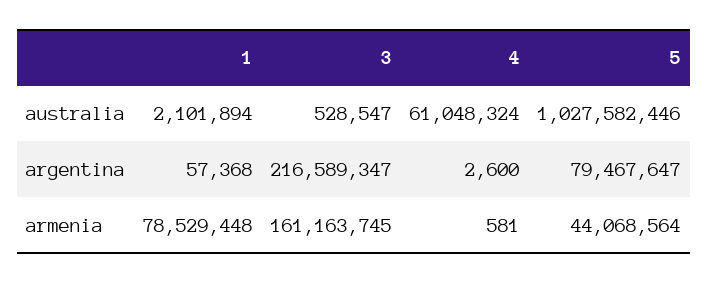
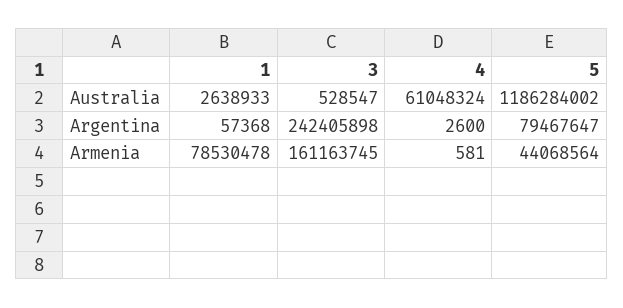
1, australia: 2101894 -> 2638933
5, australia: 1027582446 -> 1186284002
3, argentina: 216589347 -> 242405898
1, armenia: 78529448 -> 78530478

